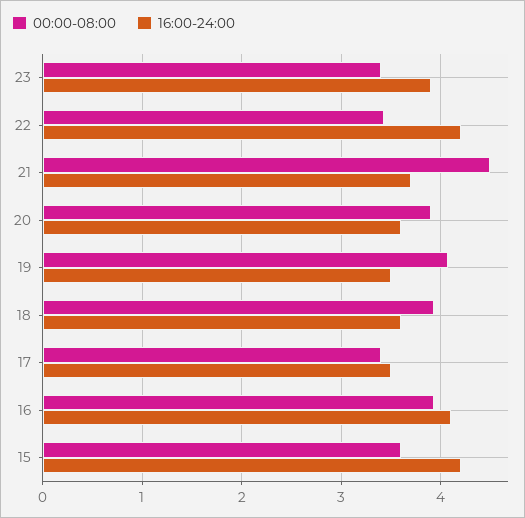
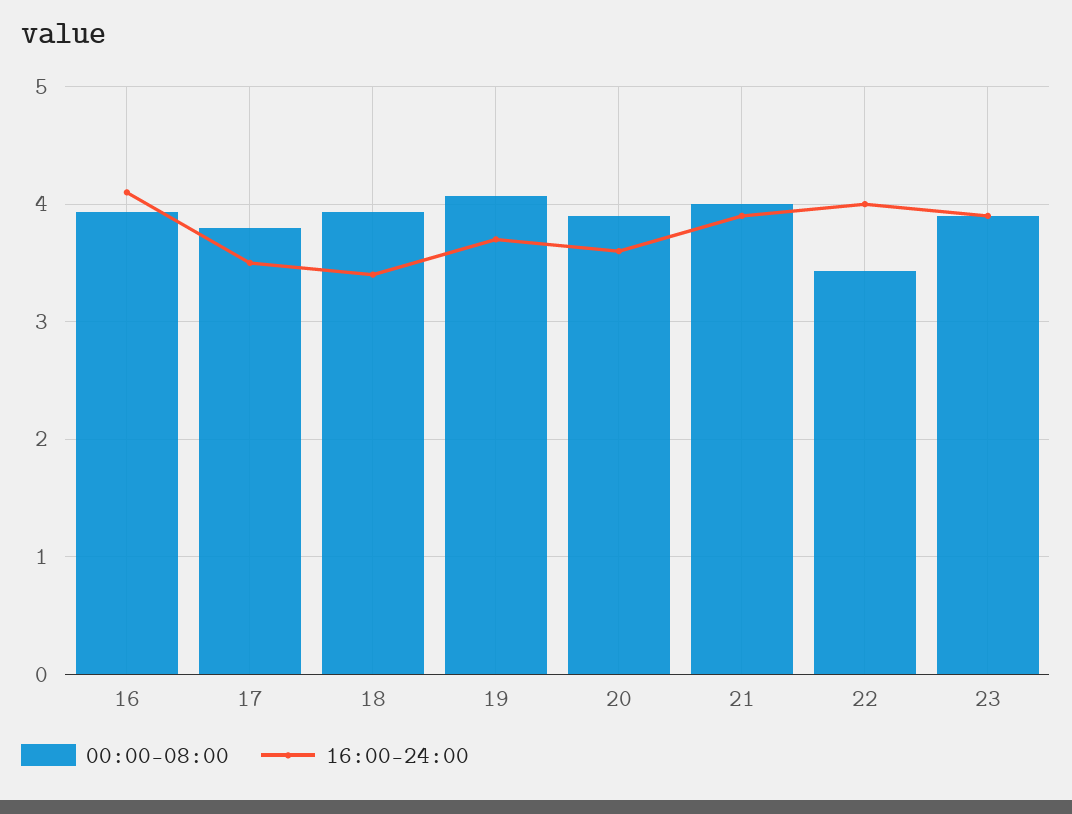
00:00-08:00, 23: 3.4 -> 3.9
16:00-24:00, 22: 4.2 -> 4
00:00-08:00, 21: 4.5 -> 4
16:00-24:00, 21: 3.7 -> 3.9
16:00-24:00, 19: 3.5 -> 3.7
16:00-24:00, 18: 3.6 -> 3.4
00:00-08:00, 17: 3.4 -> 3.8
00:00-08:00, 15: 3.6 -> none
16:00-24:00, 15: 4.2 -> none

